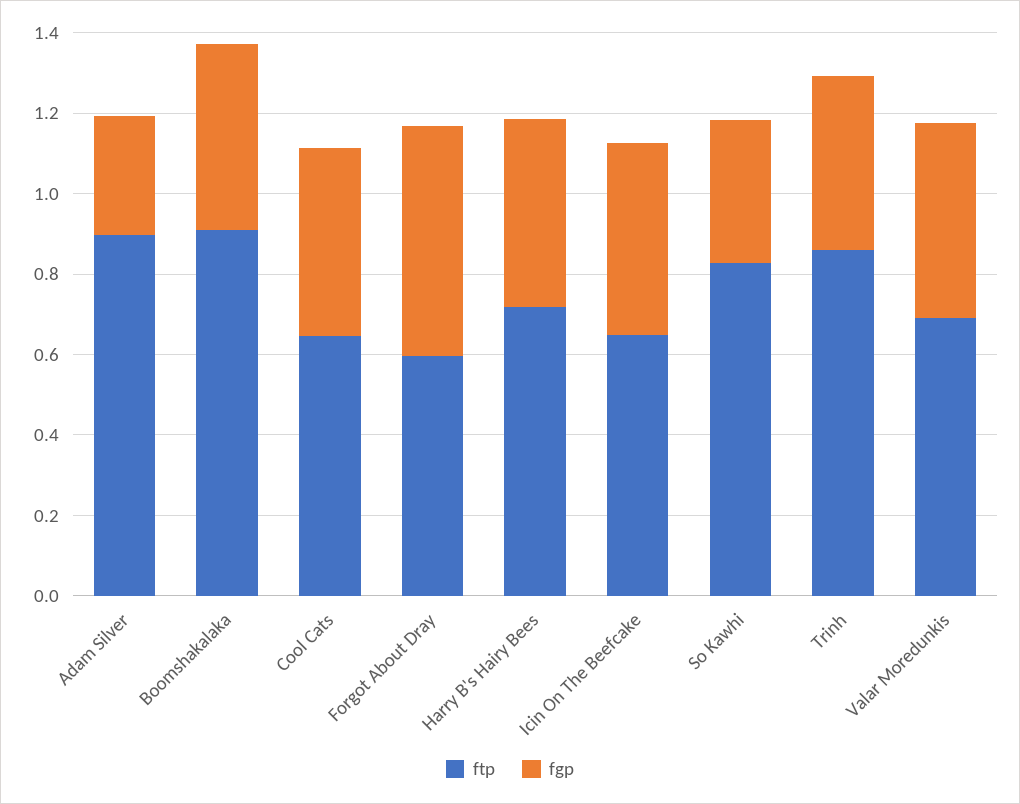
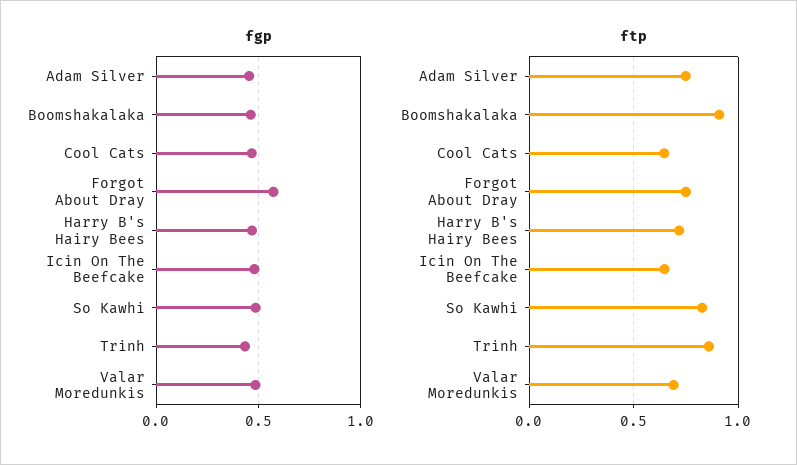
ftp, Adam Silver: 0.9 -> 0.75
fgp, Adam Silver: 0.3 -> 0.45
ftp, Forgot About Dray: 0.6 -> 0.75
fgp, So Kawhi: 0.35 -> 0.5

